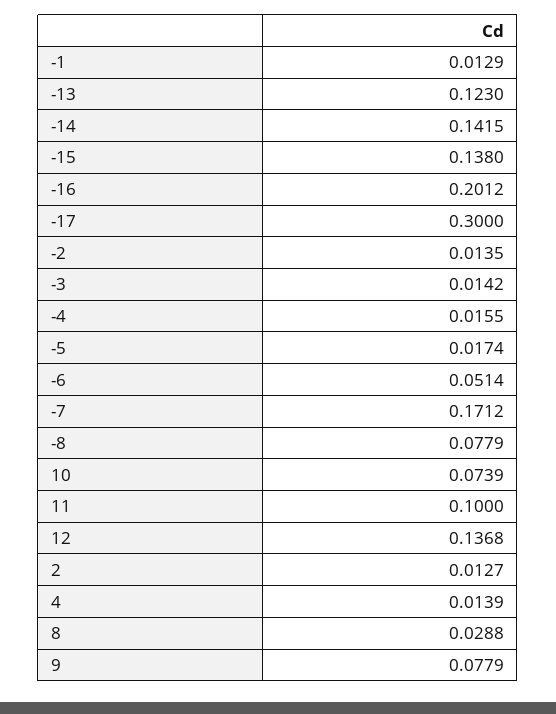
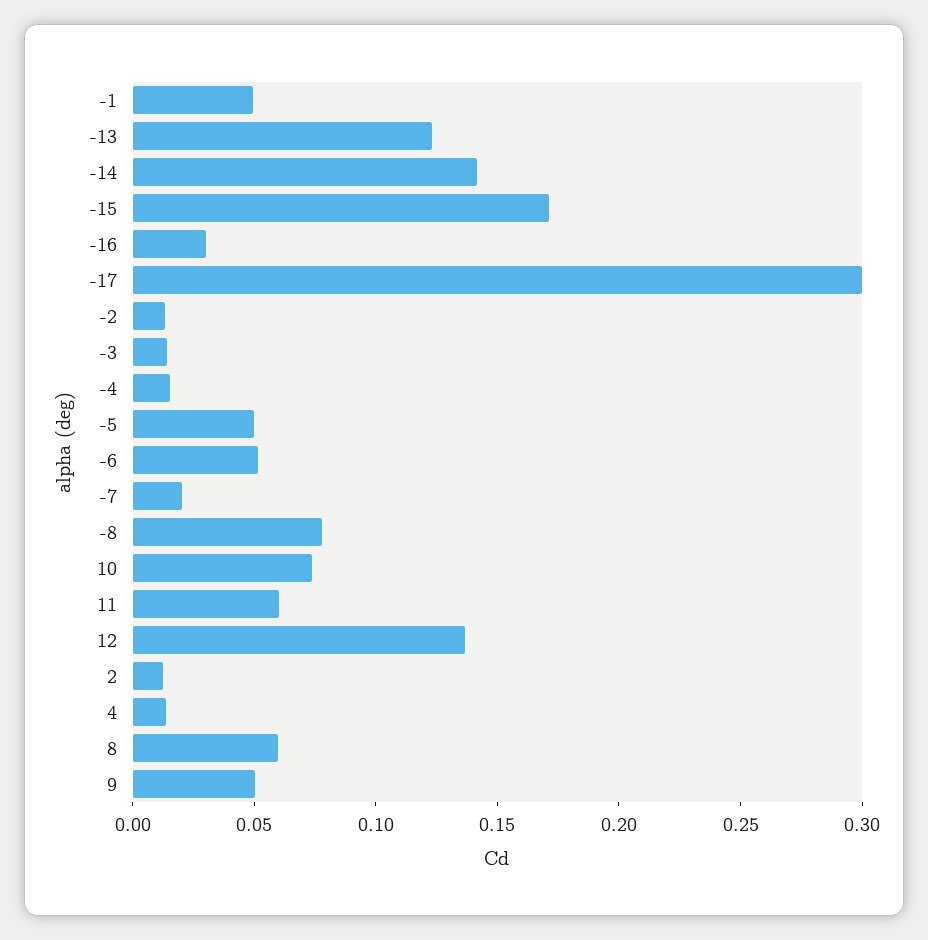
-1: 0.0129 -> 0.05
-15: 0.138 -> 0.17
-16: 0.2012 -> 0.03
-5: 0.0174 -> 0.05
-7: 0.1712 -> 0.02
11: 0.1 -> 0.06
8: 0.0288 -> 0.06
9: 0.0779 -> 0.05

